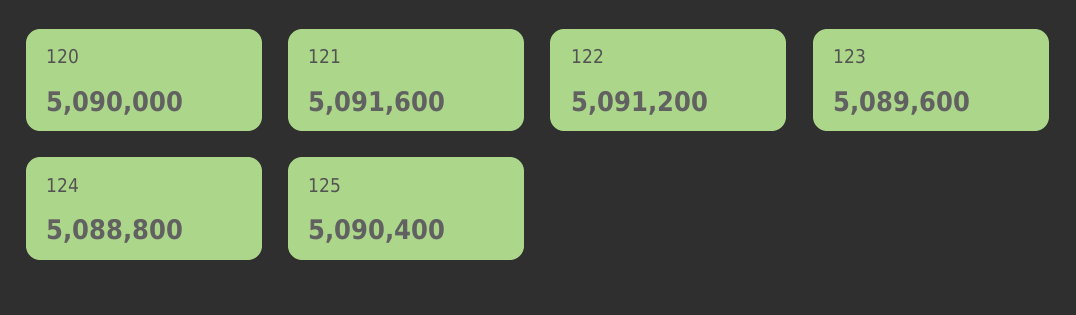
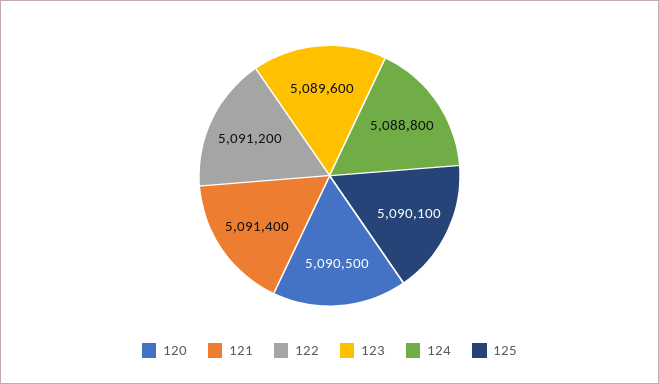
120: 5090000 -> 5090500
121: 5091600 -> 5091400
125: 5090400 -> 5090100

